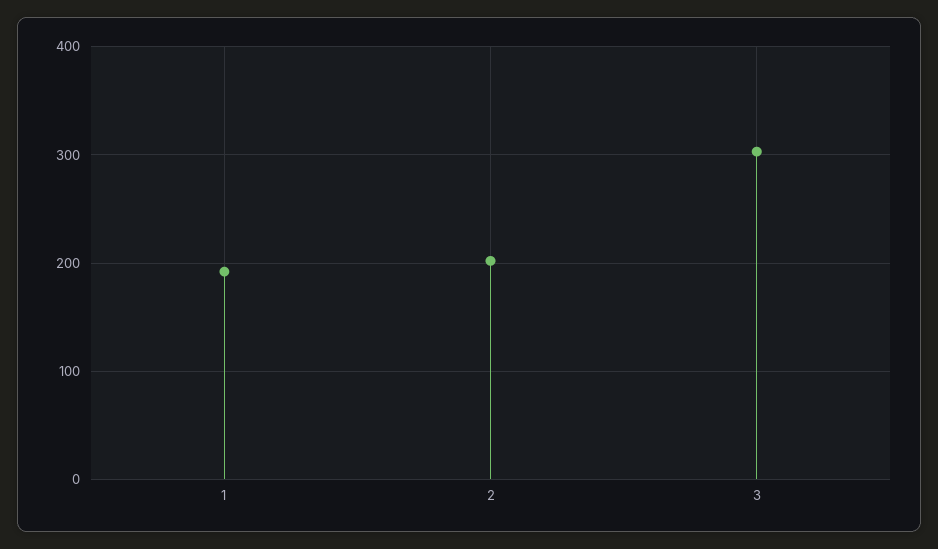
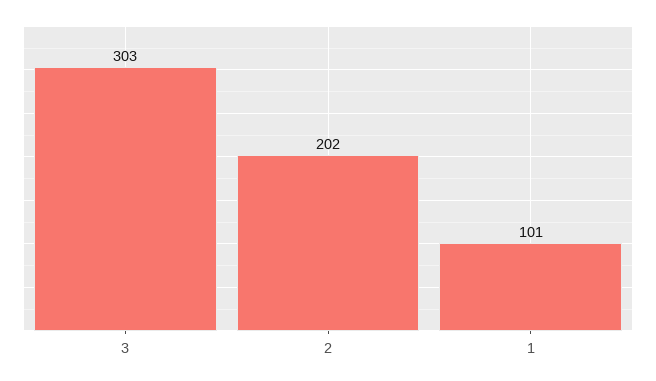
1: 190 -> 101

